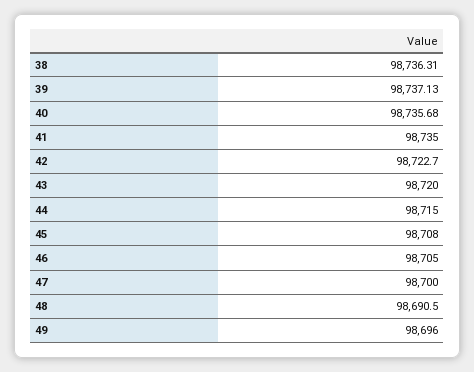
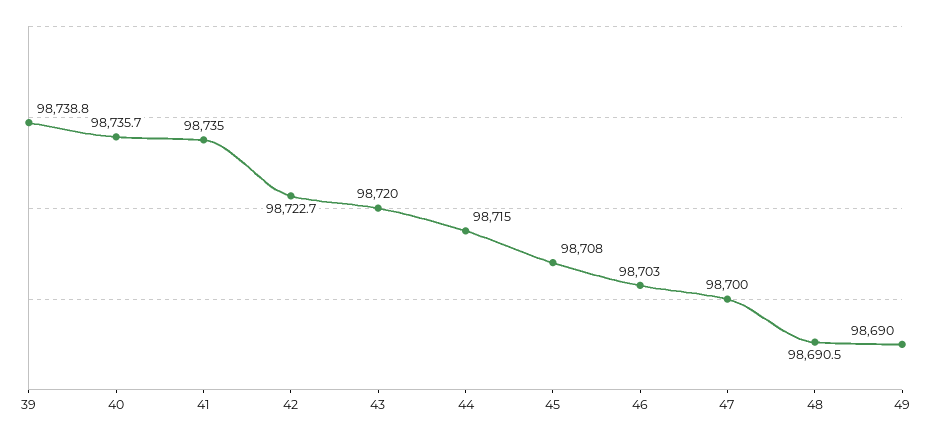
38: 98736.31 -> none
39: 98737.13 -> 98738.8
46: 98705 -> 98703
49: 98696 -> 98690

